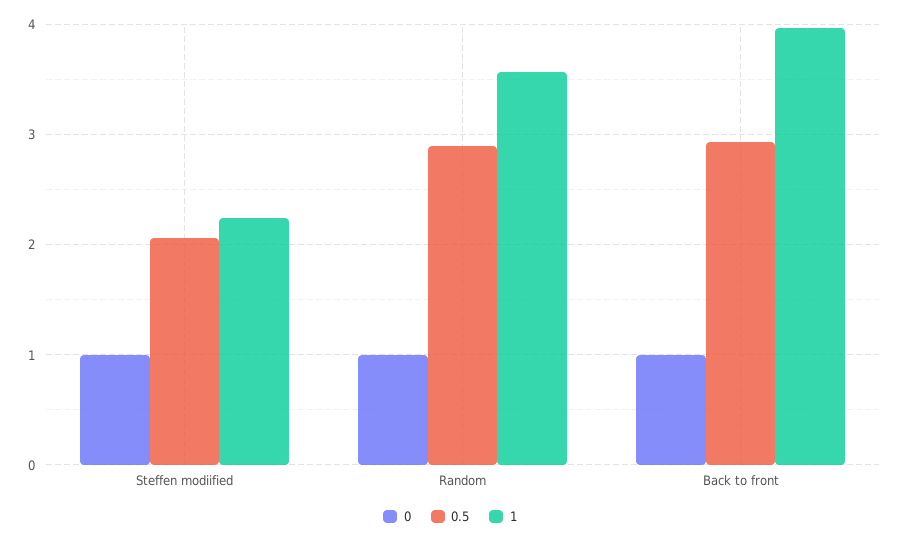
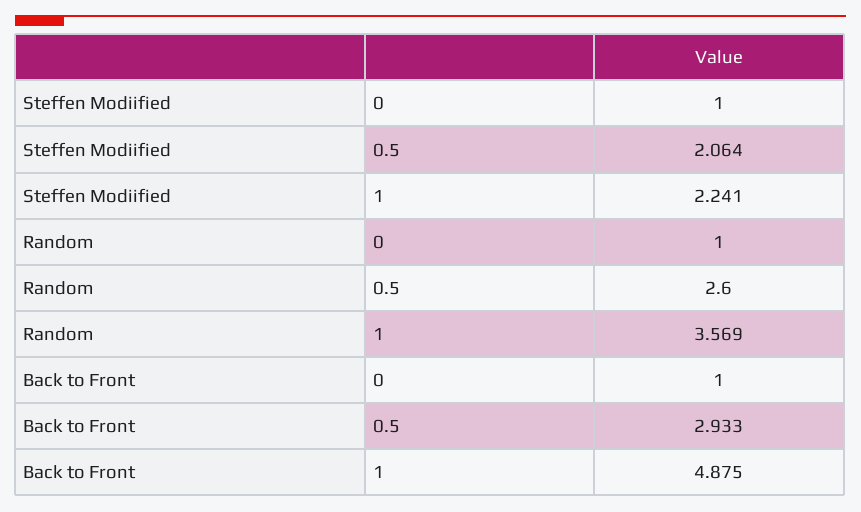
0.5, Random: 2.9 -> 2.6
1, Back to front: 4 -> 4.875

